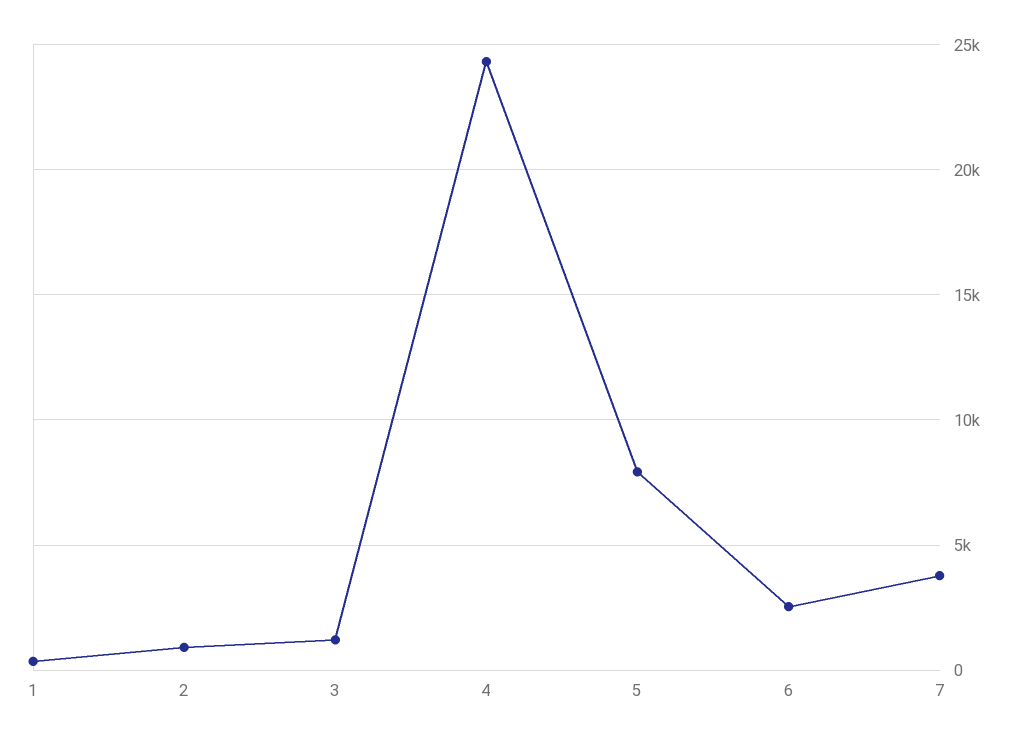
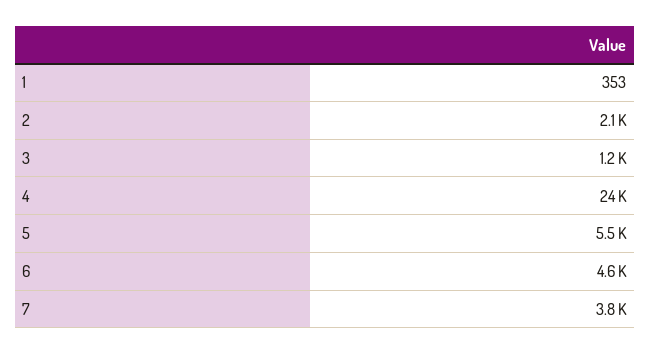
2: 1000 -> 2100
5: 8000 -> 5500
6: 2500 -> 4600

